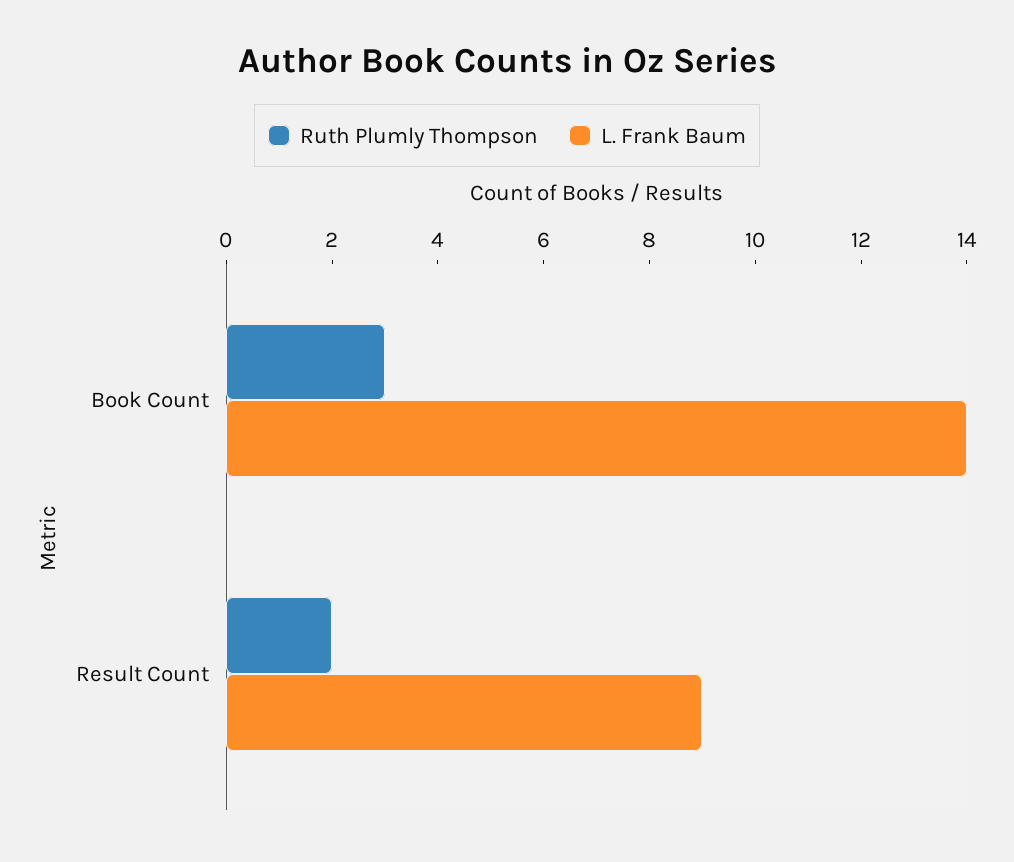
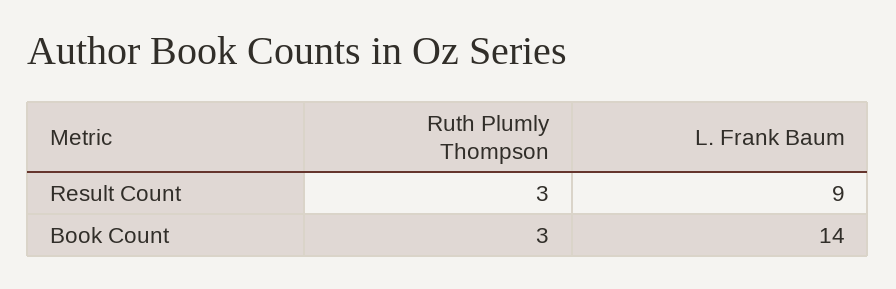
Ruth Plumly Thompson, Result Count: 2 -> 3

